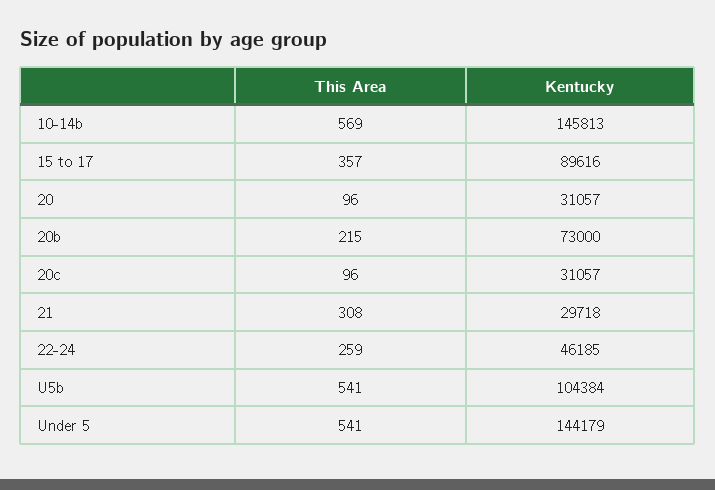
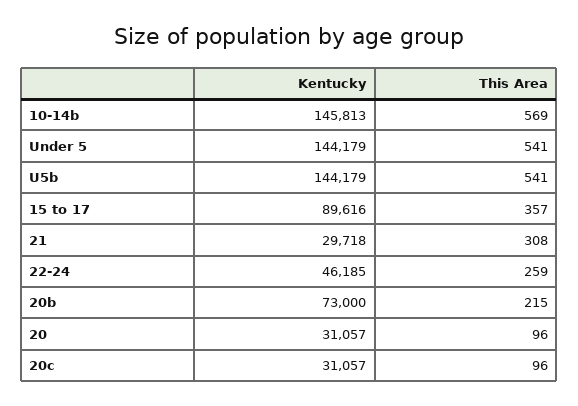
Kentucky, U5b: 104384 -> 144179

